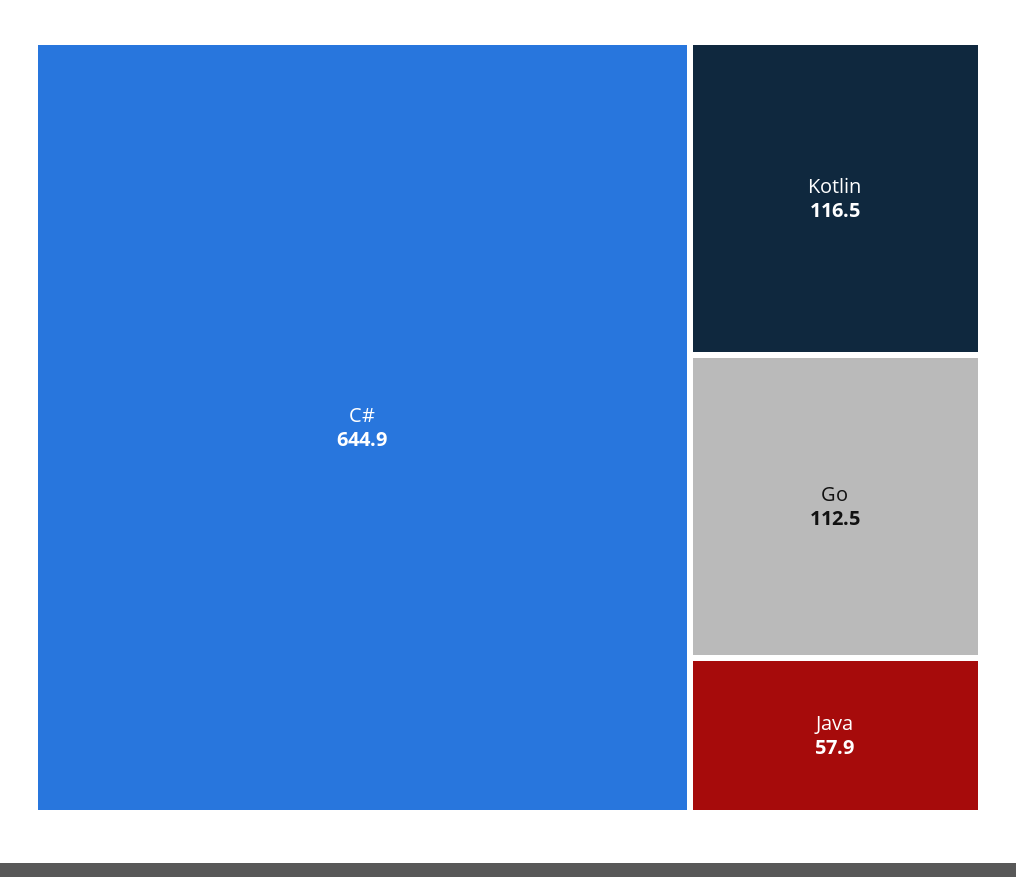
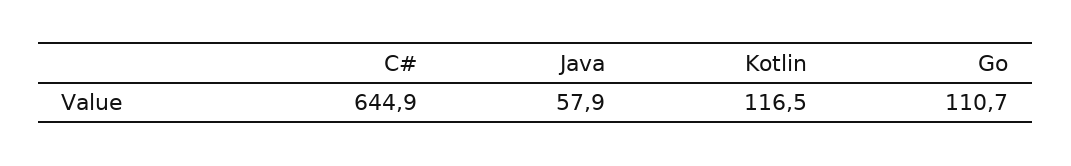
Go: 112.5 -> 110.7

